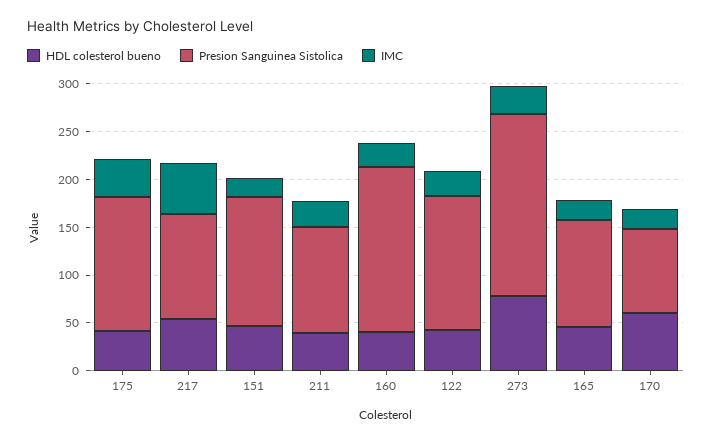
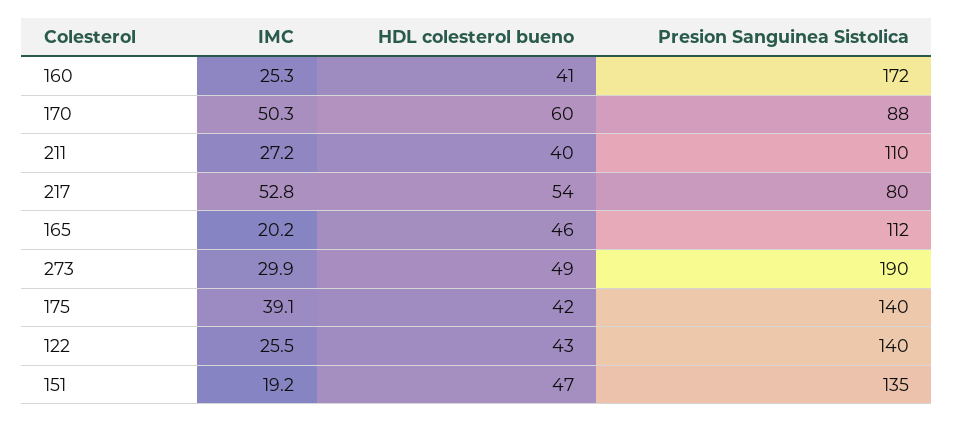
Presion Sanguinea Sistolica, 217: 110 -> 80
HDL colesterol bueno, 273: 80 -> 49
IMC, 170: 20 -> 50.3

